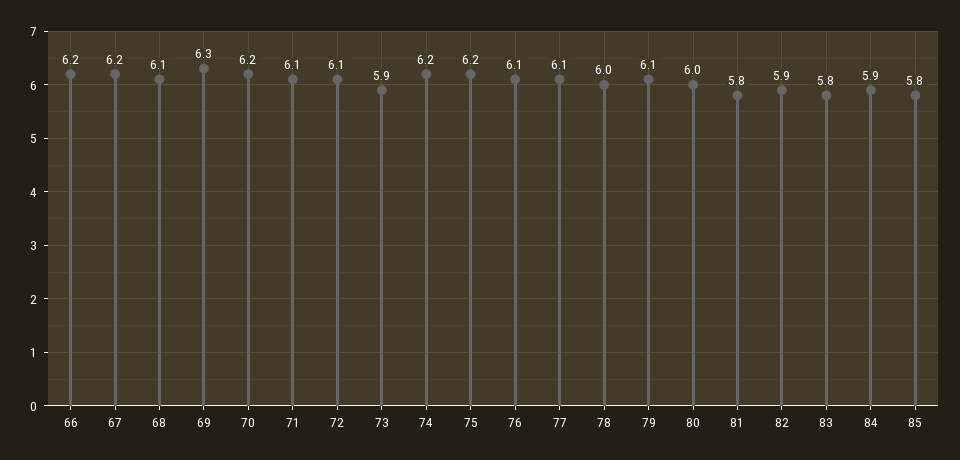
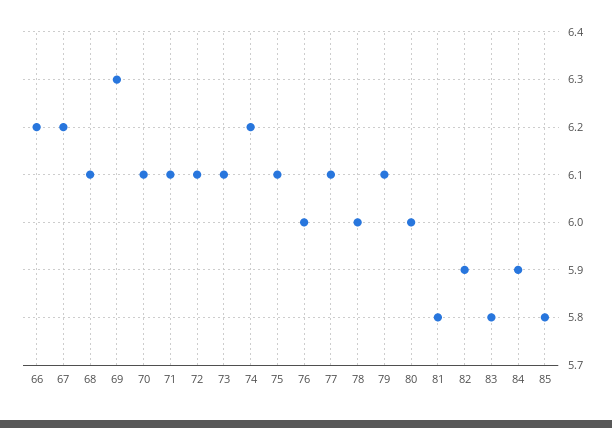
70: 6.2 -> 6.1
73: 5.9 -> 6.1
75: 6.2 -> 6.1
76: 6.1 -> 6

